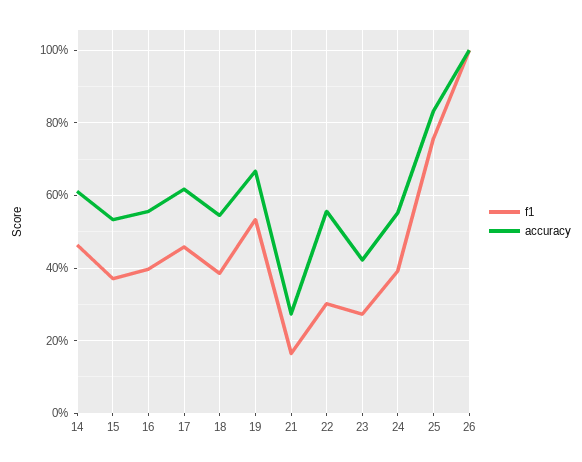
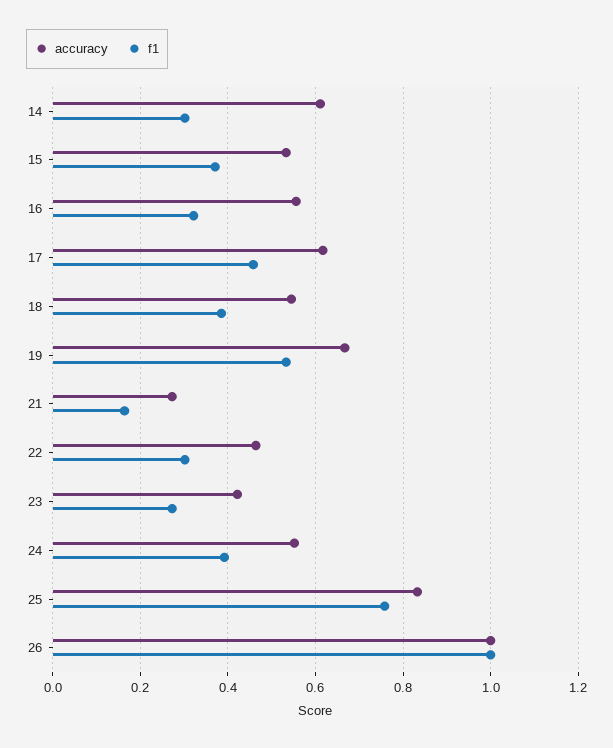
f1, 14: 0.46 -> 0.3
f1, 16: 0.4 -> 0.32
accuracy, 22: 0.56 -> 0.46

